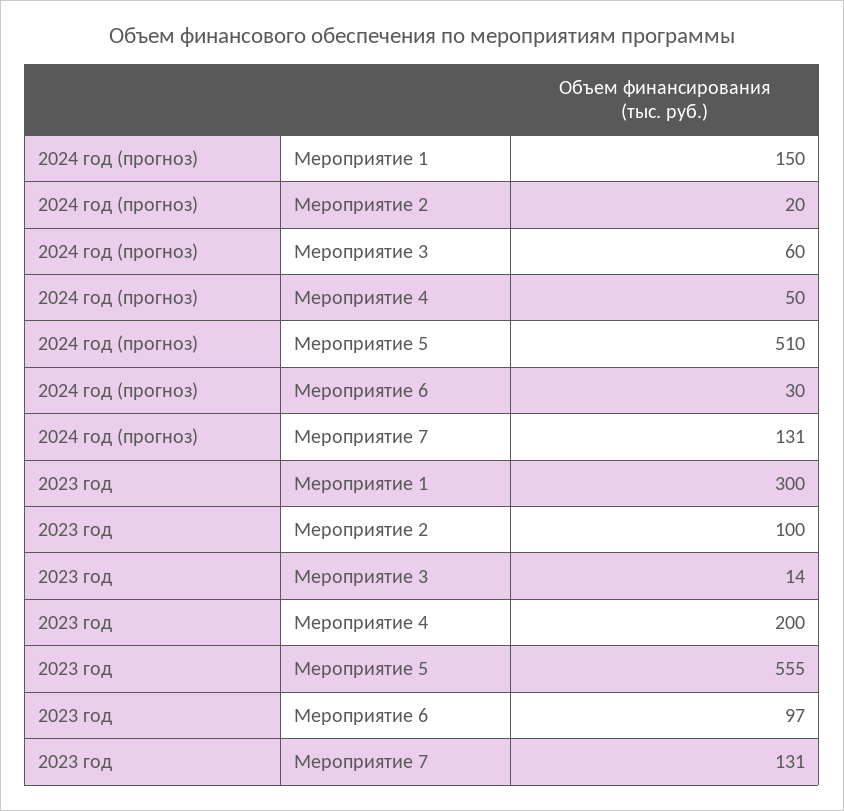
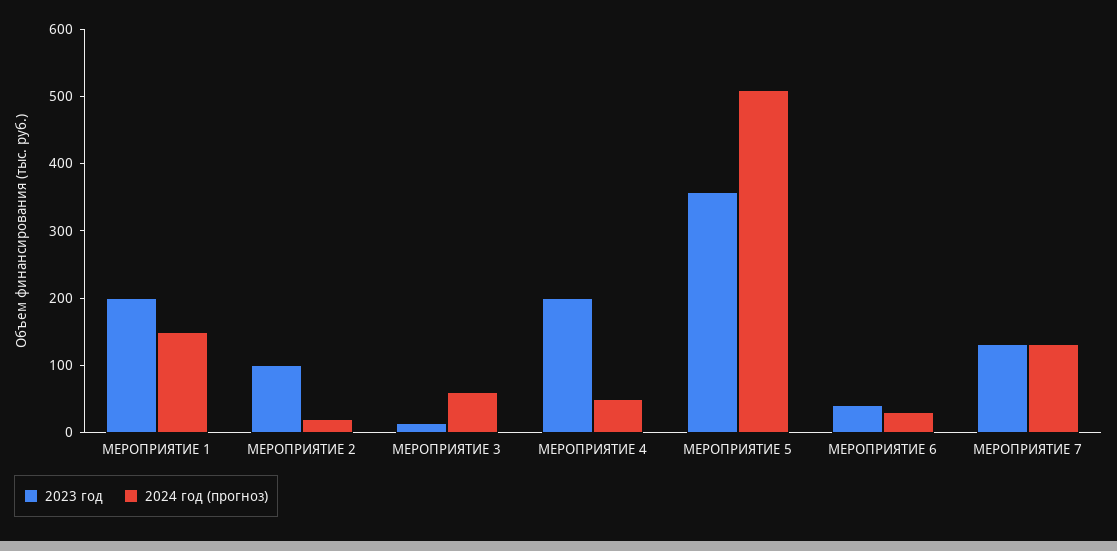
2023 год, Мероприятие 1: 300 -> 200
2023 год, Мероприятие 5: 555 -> 360
2023 год, Мероприятие 6: 97 -> 40

